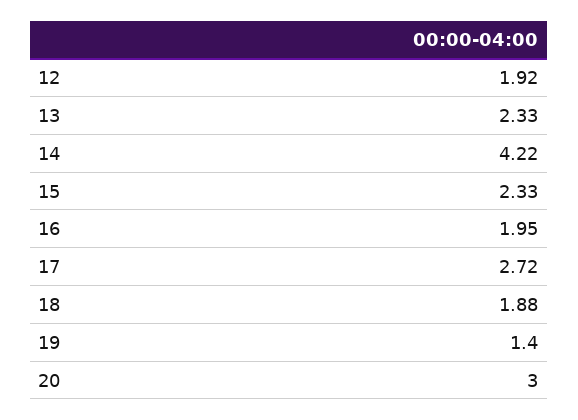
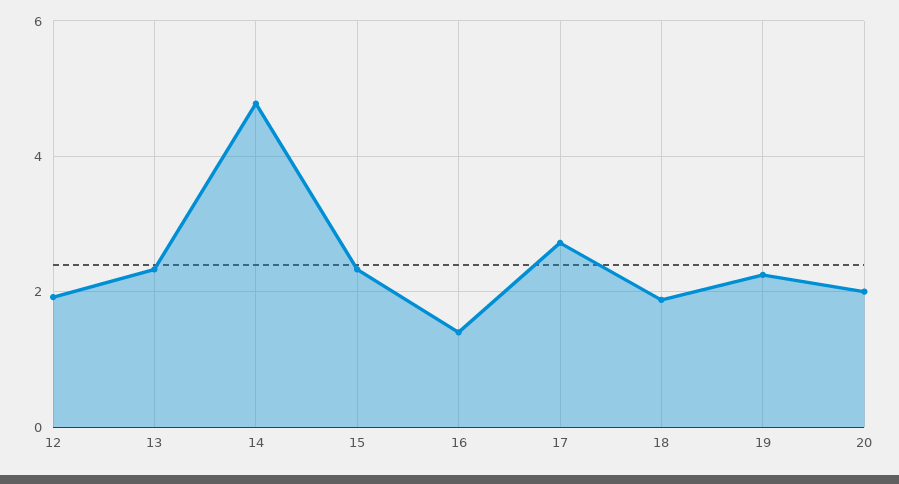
14: 4.22 -> 4.8
16: 1.95 -> 1.4
19: 1.4 -> 2.2
20: 3 -> 2

